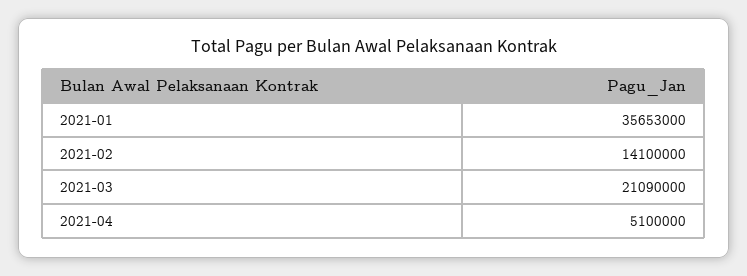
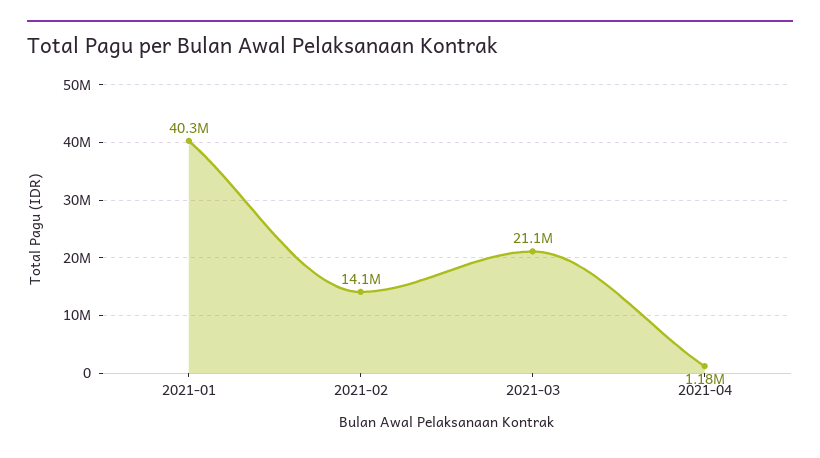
2021-01: 35653000 -> 40300000
2021-04: 5100000 -> 1180000

